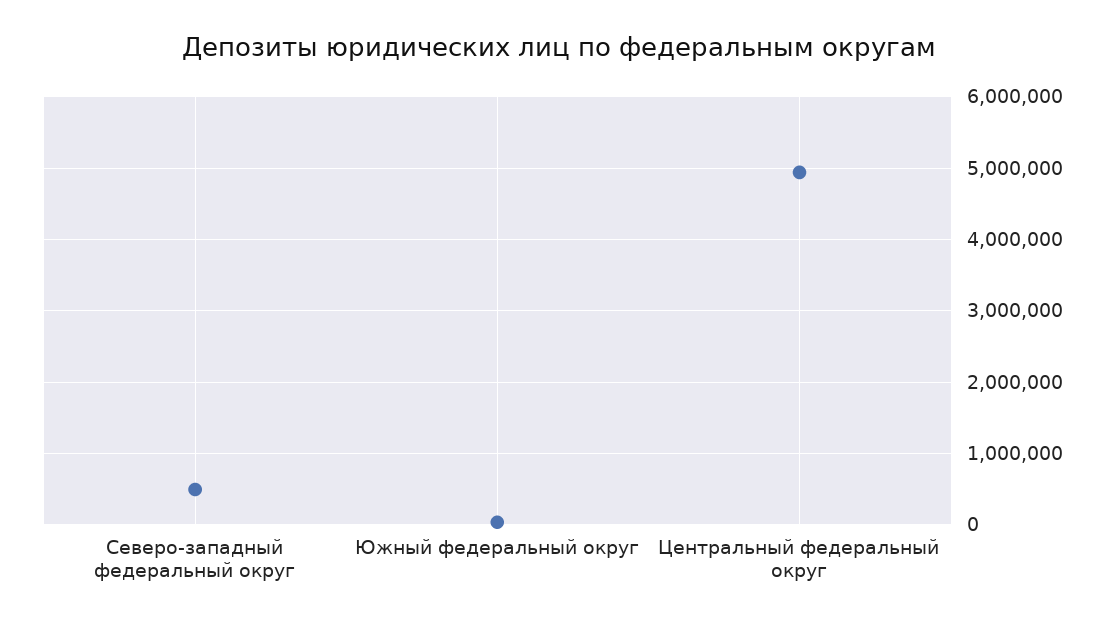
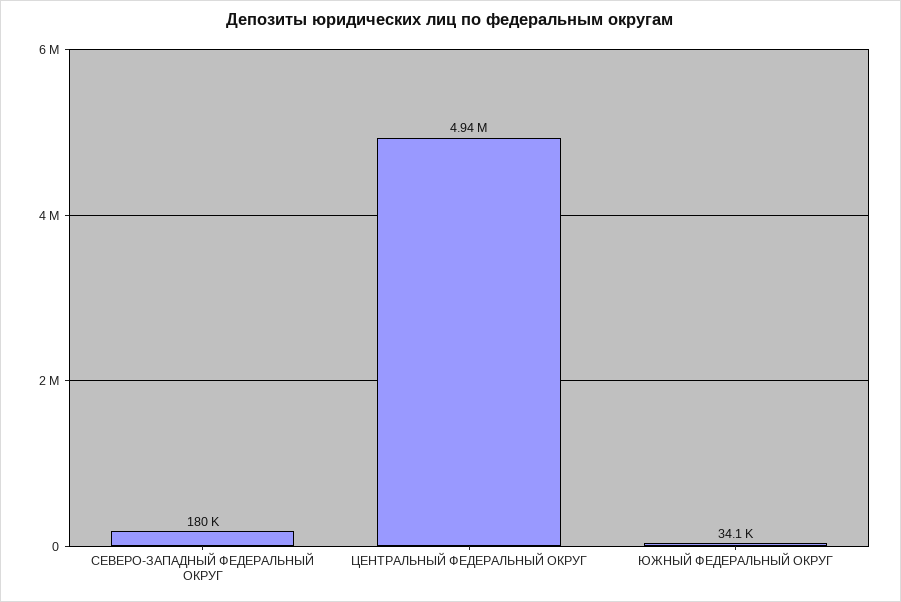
Северо-западный федеральный округ: 500000 -> 180000

